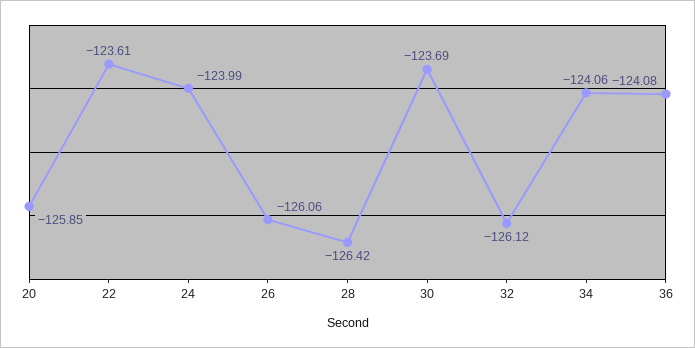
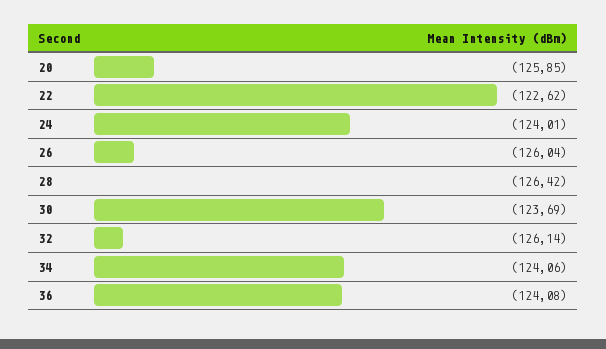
22: -123.61 -> -122.62
24: -123.99 -> -124.01
26: -126.06 -> -126.04
32: -126.12 -> -126.14

